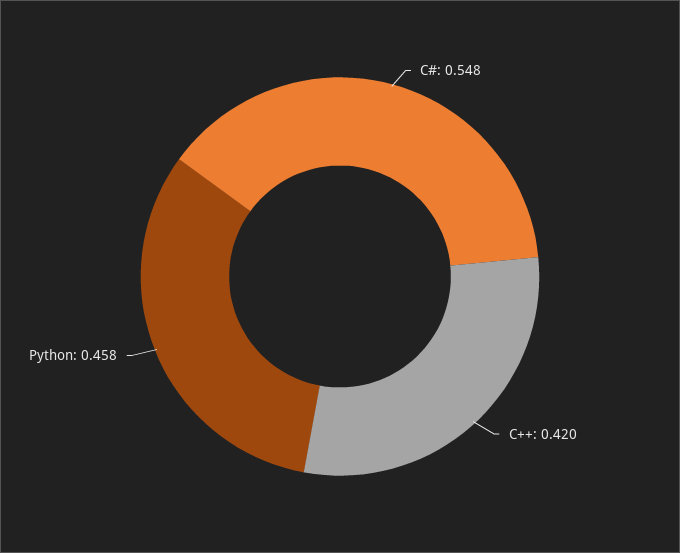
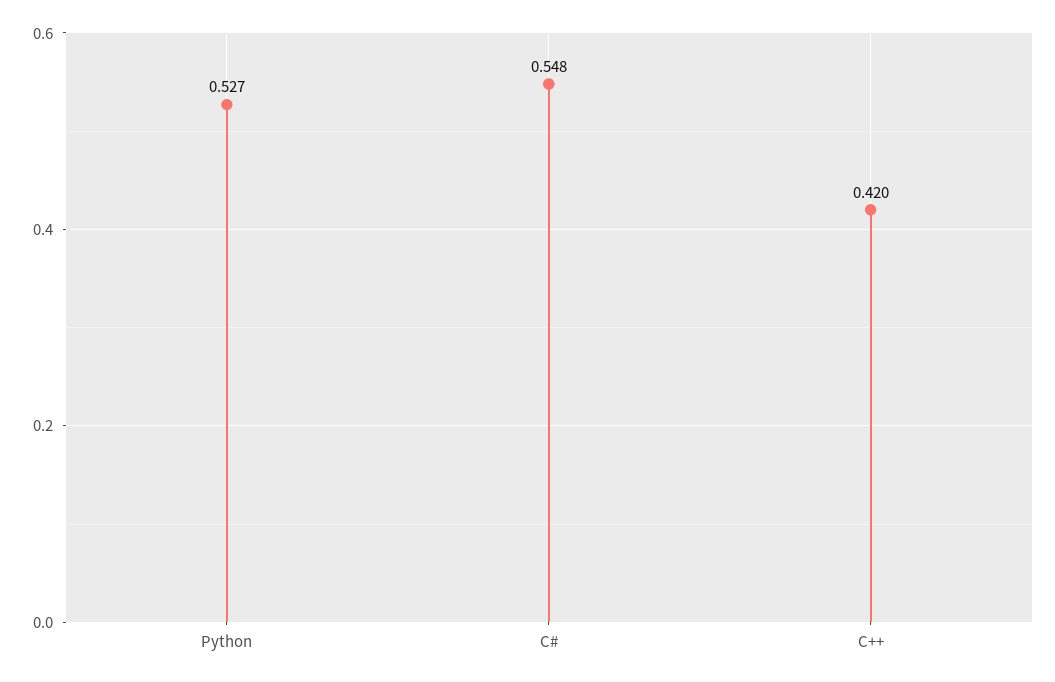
Python: 0.458 -> 0.527

